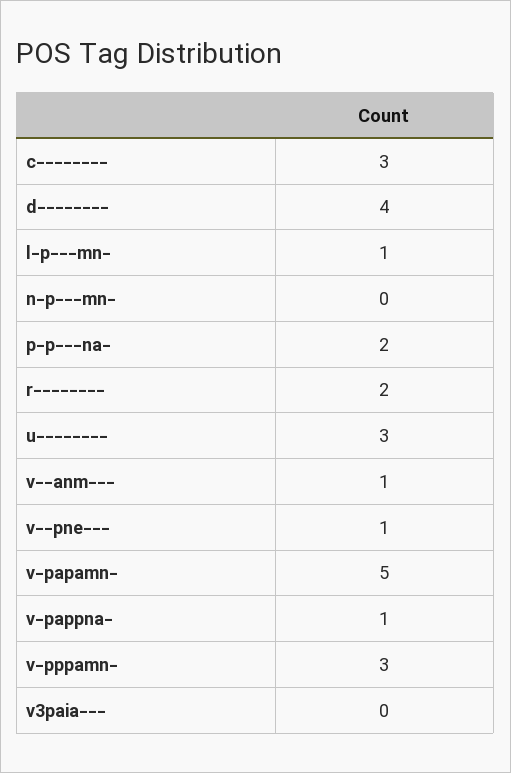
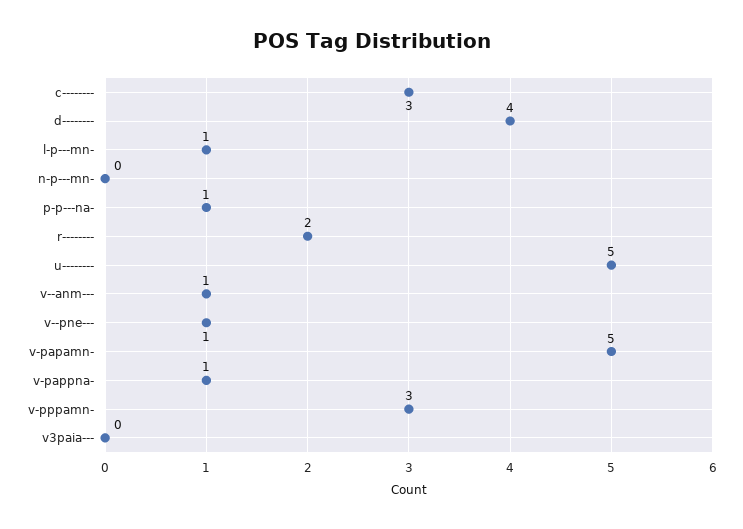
p-p---na-: 2 -> 1
u--------: 3 -> 5

